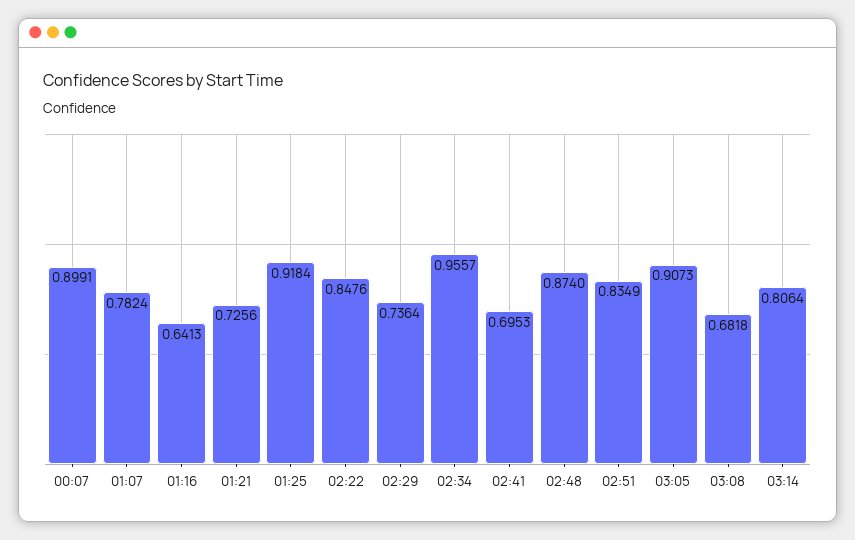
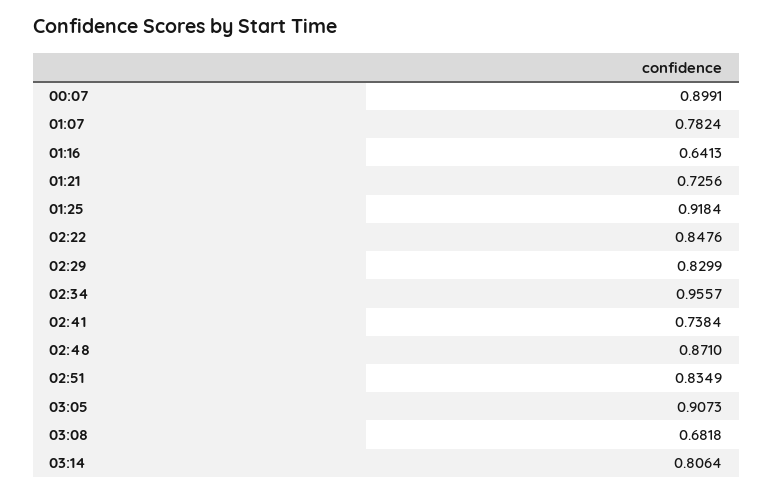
02:29: 0.7364 -> 0.8299
02:41: 0.6953 -> 0.7384
02:48: 0.874 -> 0.871

